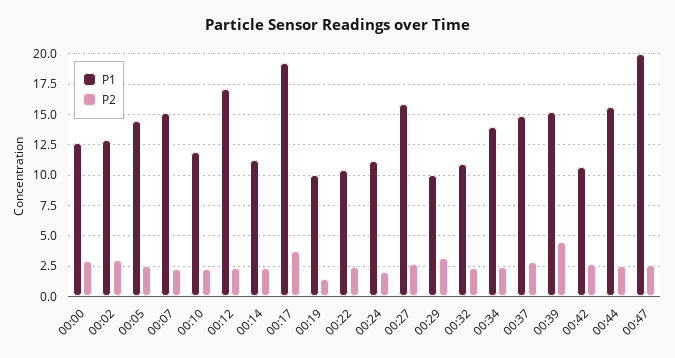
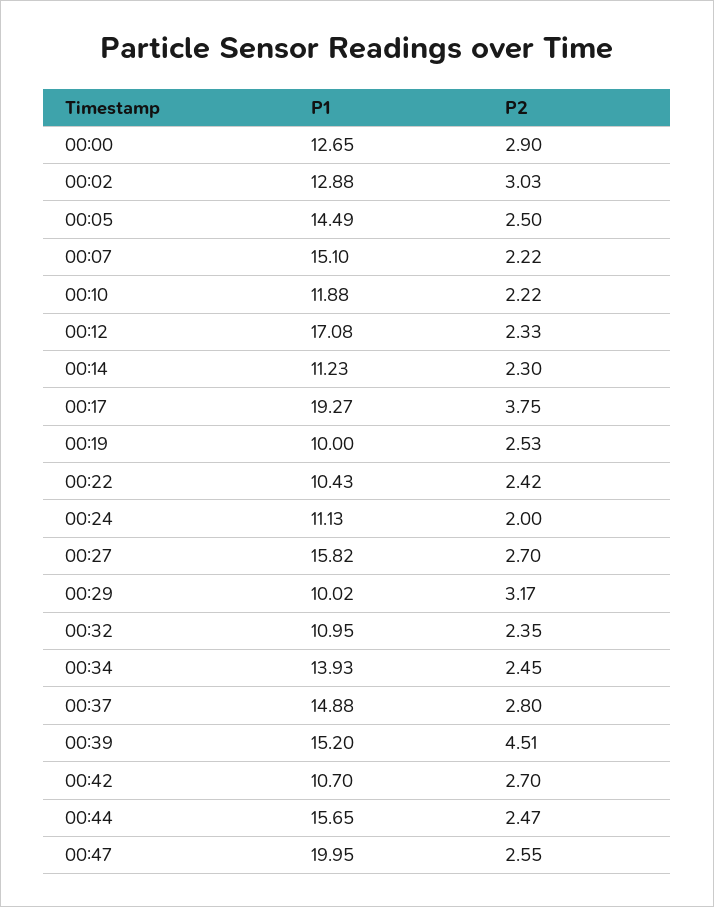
P2, 00:19: 1.5 -> 2.53

